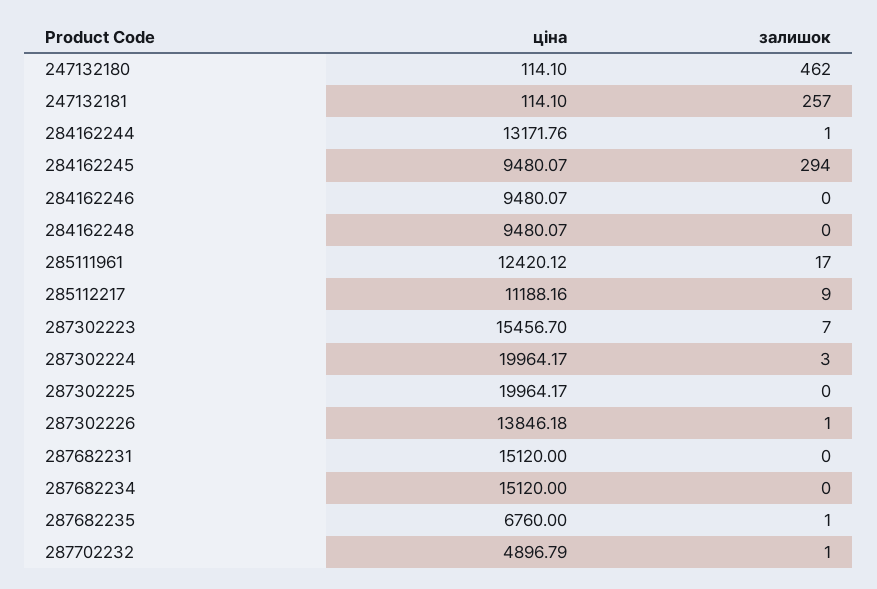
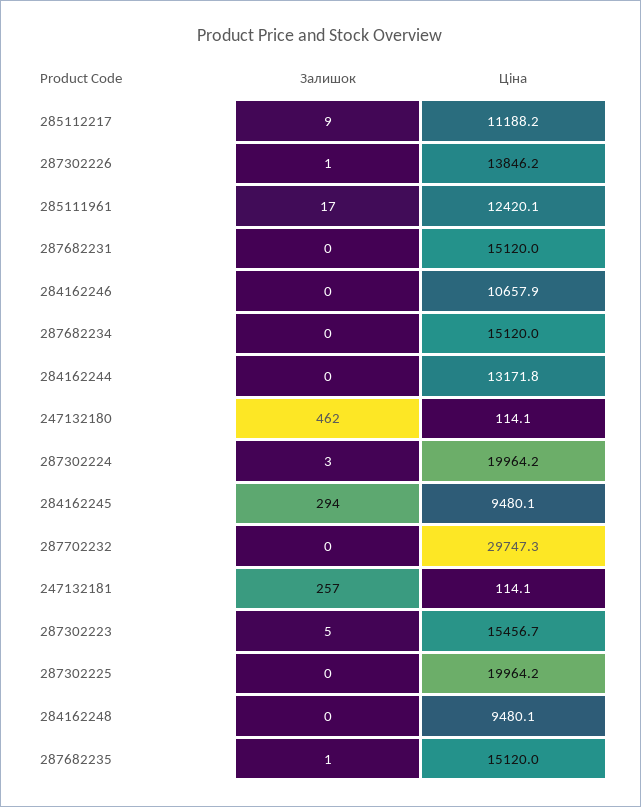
залишок, 284162244: 1 -> 0
ціна, 284162246: 9480.07 -> 10657.9
залишок, 287302223: 7 -> 5
ціна, 287682235: 6760 -> 15120
ціна, 287702232: 4896.79 -> 29747.3
залишок, 287702232: 1 -> 0

